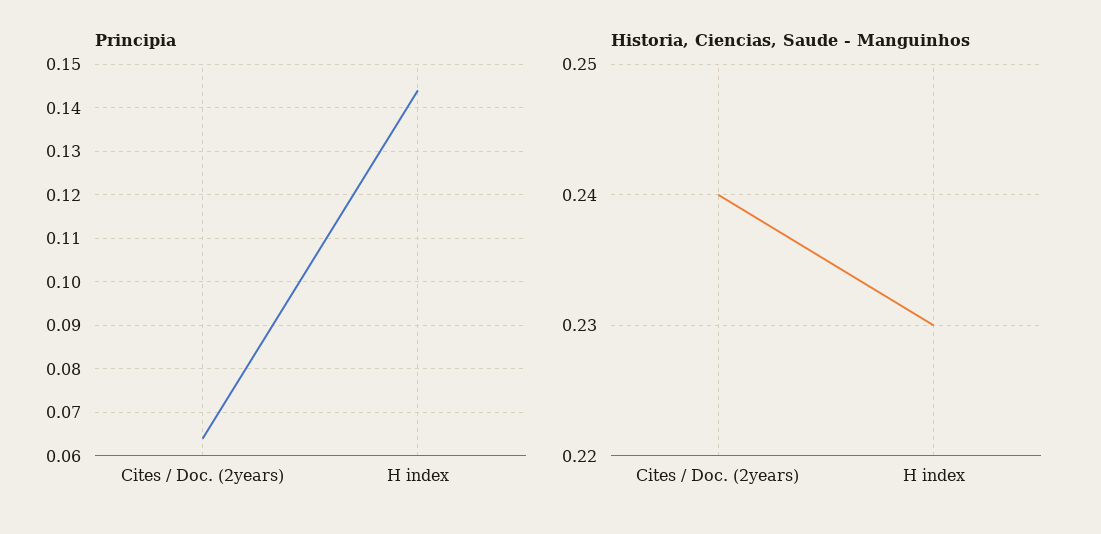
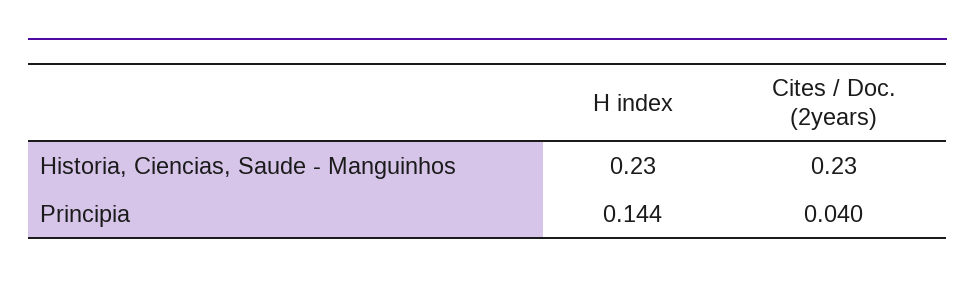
Principia, Cites / Doc. (2years): 0.065 -> 0.04
Historia, Ciencias, Saude - Manguinhos, Cites / Doc. (2years): 0.24 -> 0.23

